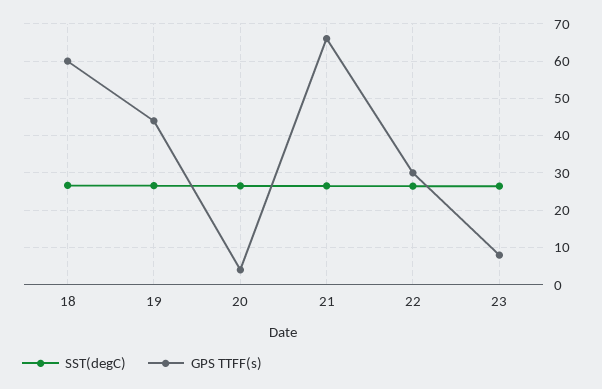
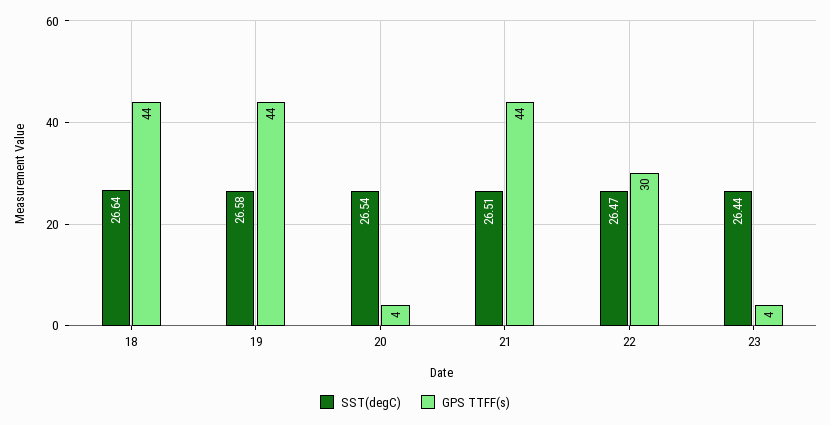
GPS TTFF(s), 18: 60 -> 44
GPS TTFF(s), 21: 66 -> 44
GPS TTFF(s), 23: 8 -> 4

